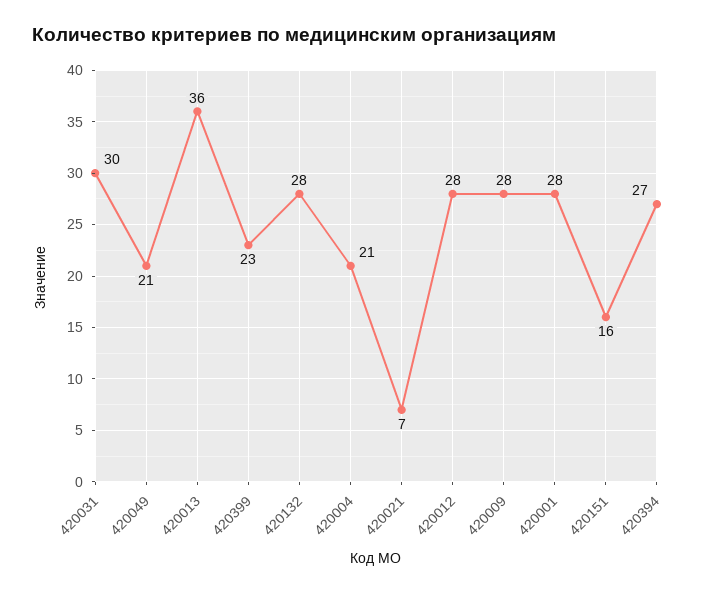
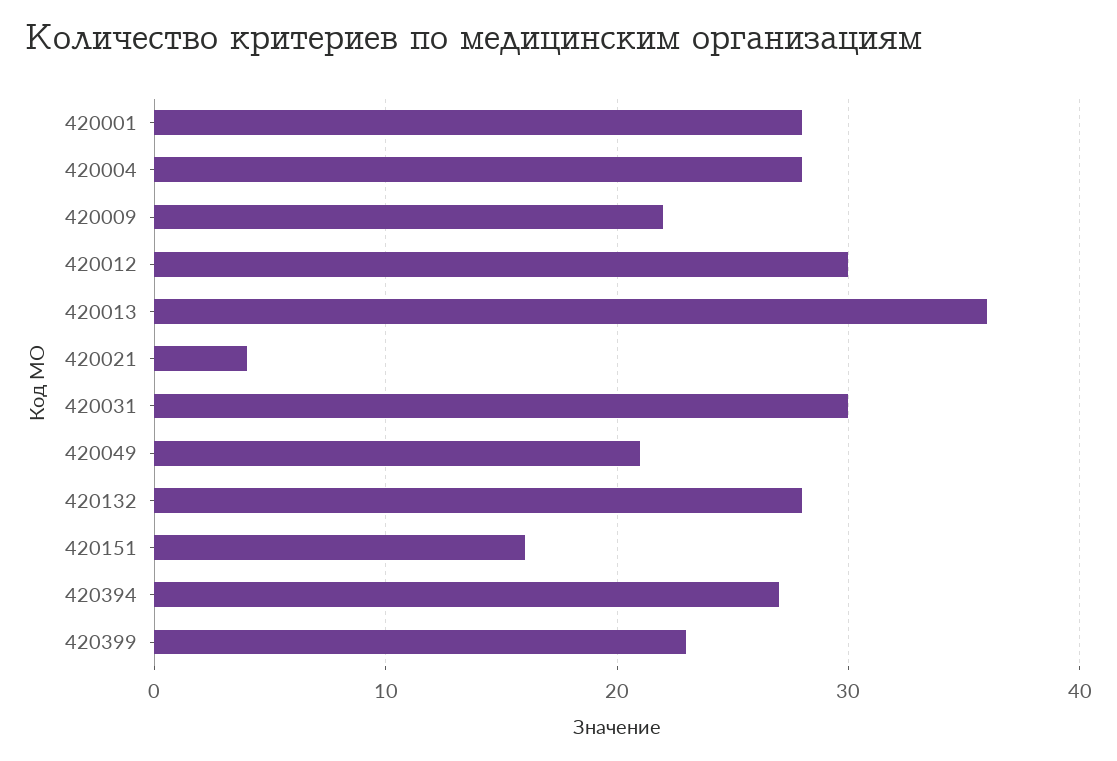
420004: 21 -> 28
420021: 7 -> 4
420012: 28 -> 30
420009: 28 -> 22

